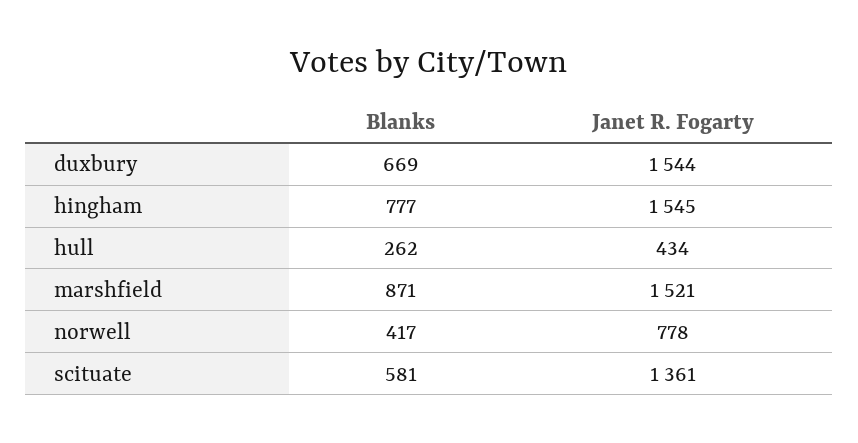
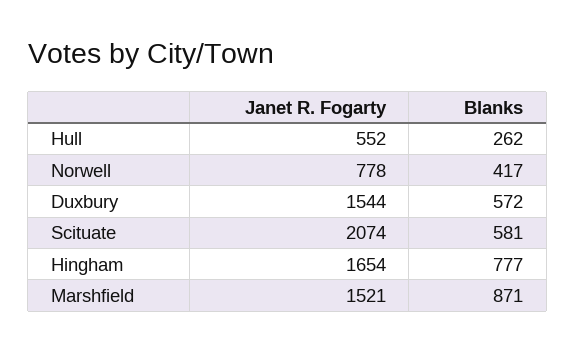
Blanks, duxbury: 669 -> 572
Janet R. Fogarty, hingham: 1545 -> 1654
Janet R. Fogarty, hull: 434 -> 552
Janet R. Fogarty, scituate: 1361 -> 2074

